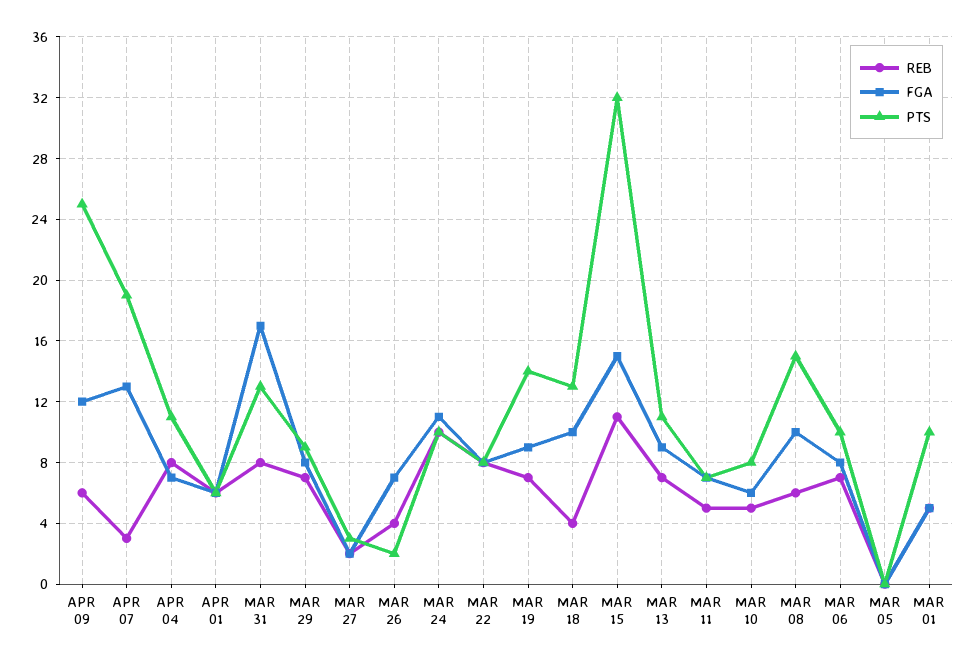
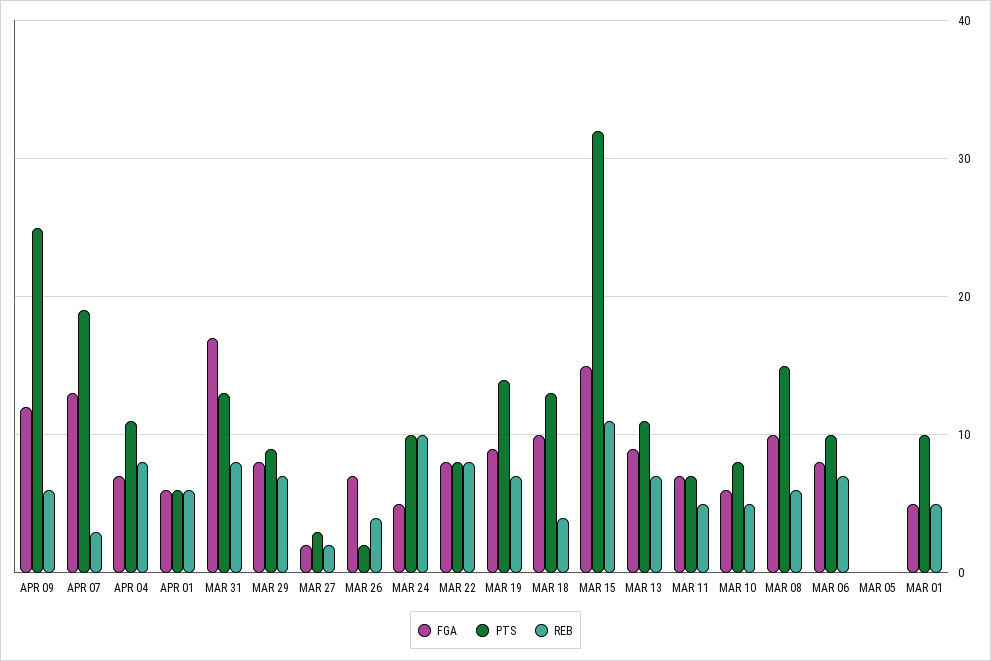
FGA, MAR 24: 11 -> 5

